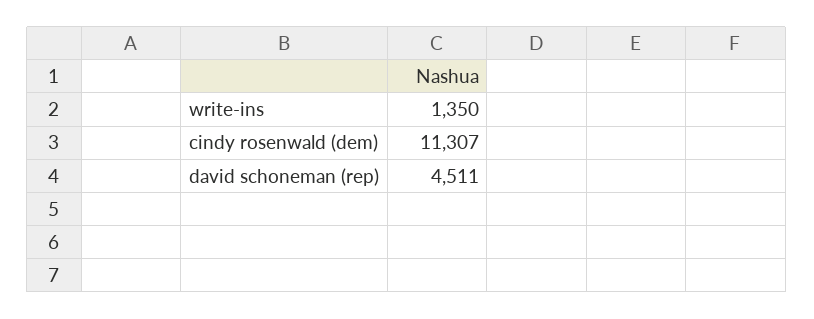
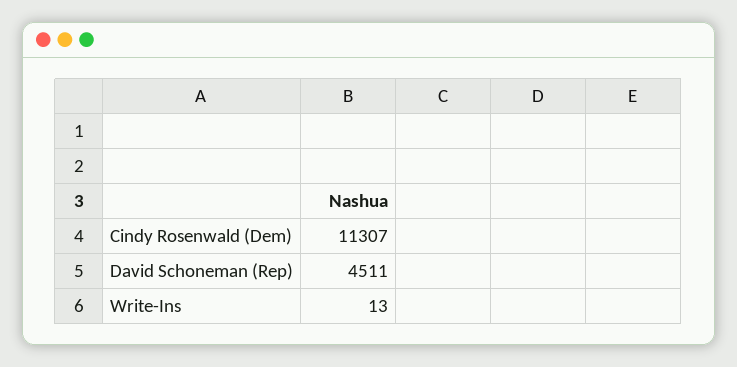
write-ins: 1350 -> 13

